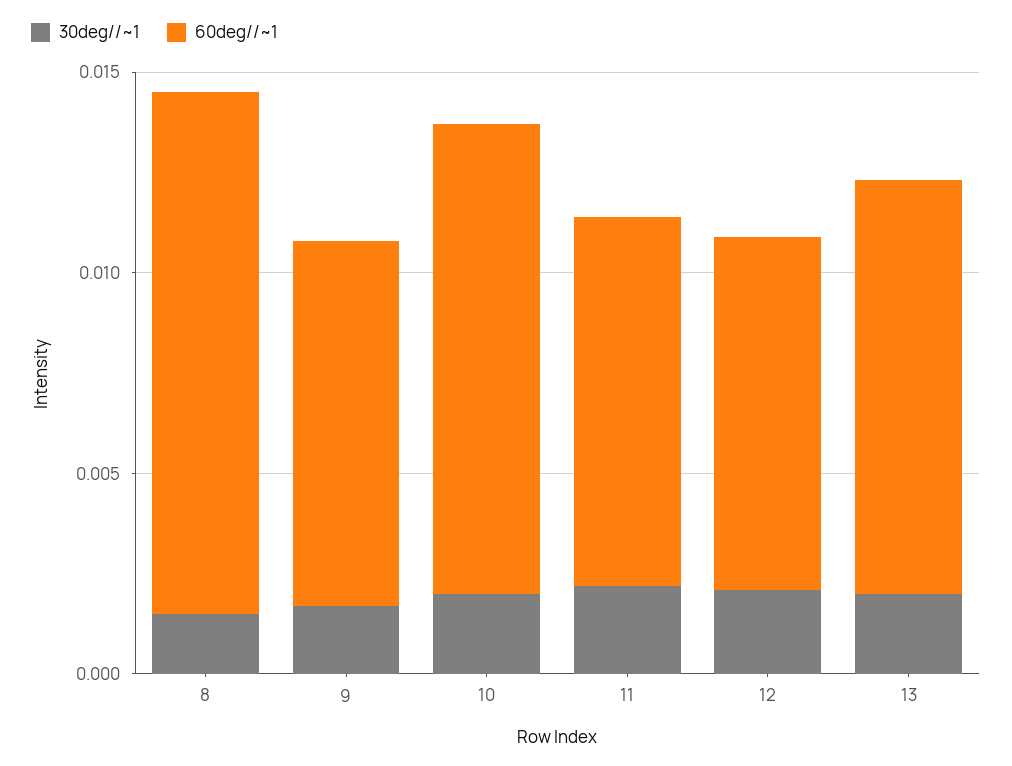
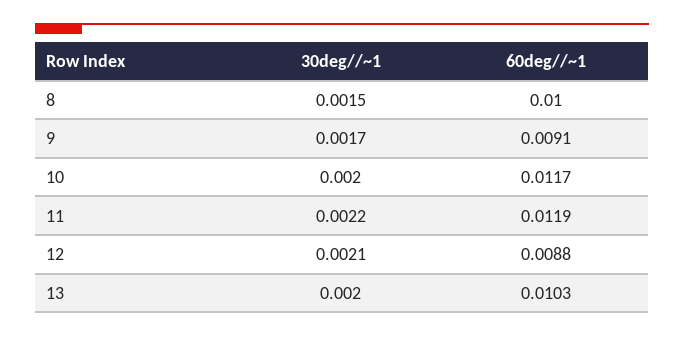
60deg//~1, 8: 0.013 -> 0.01
60deg//~1, 11: 0.009 -> 0.0119

